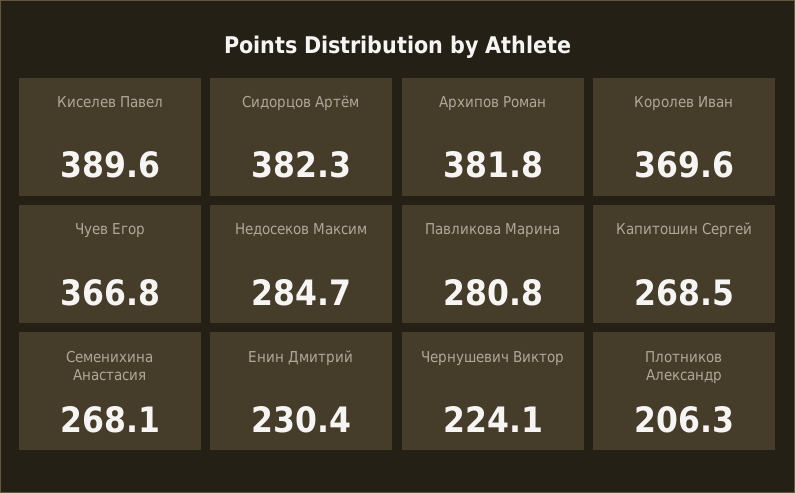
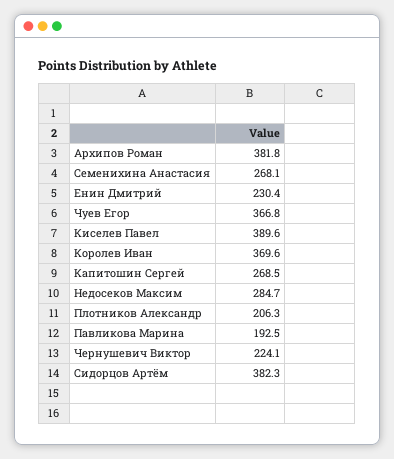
Павликова Марина: 280.8 -> 192.5

